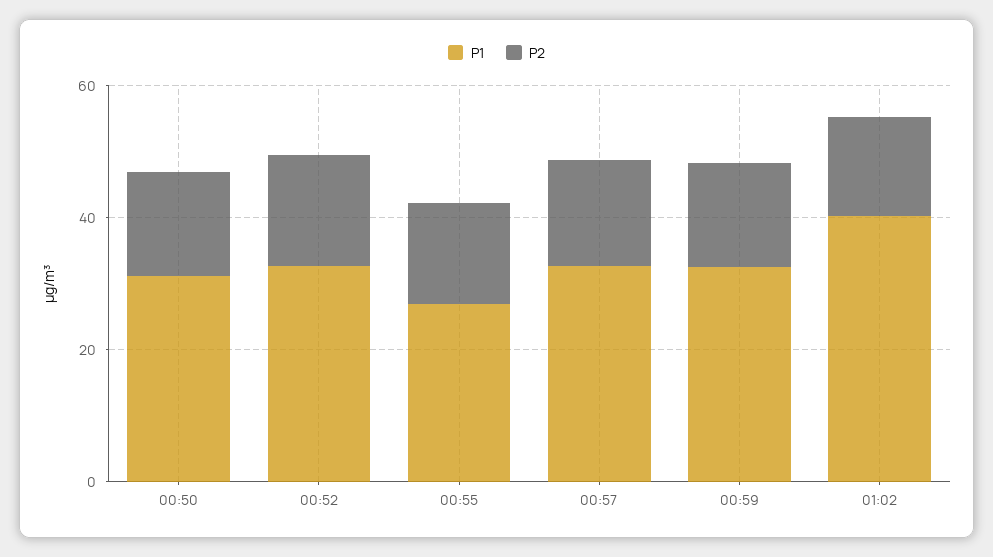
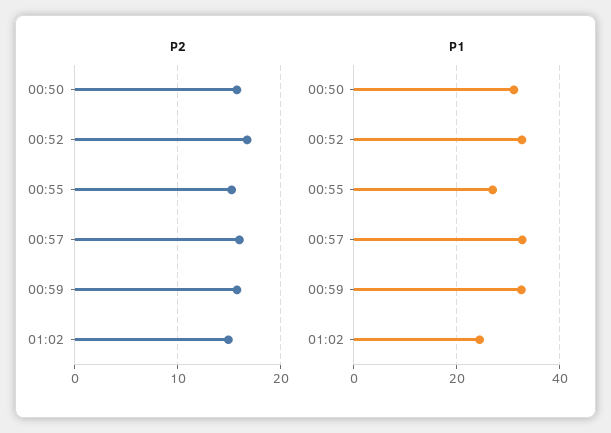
P1, 01:02: 40 -> 24

